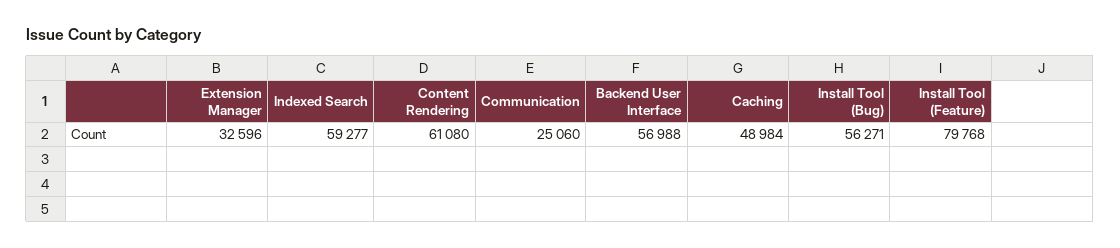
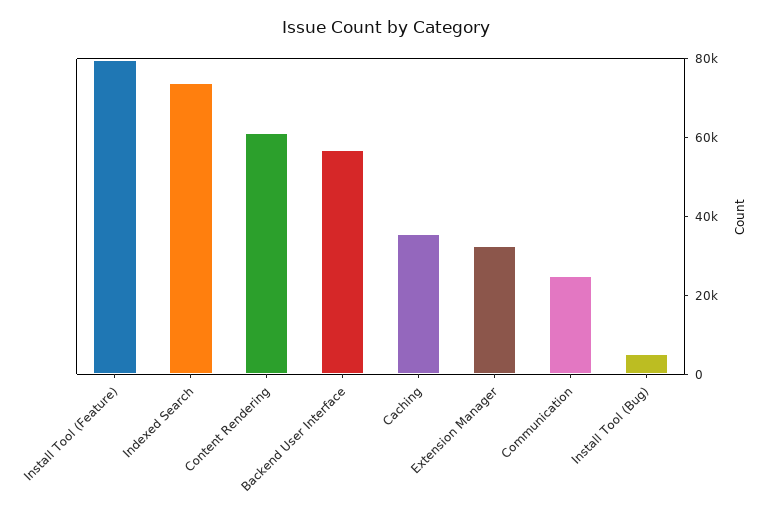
Indexed Search: 59277 -> 75000
Caching: 48984 -> 35000
Install Tool (Bug): 56271 -> 5000

